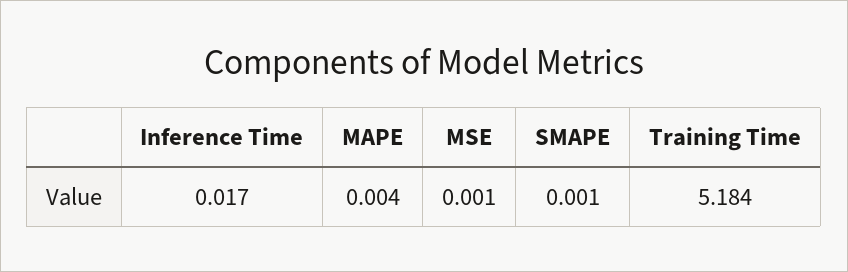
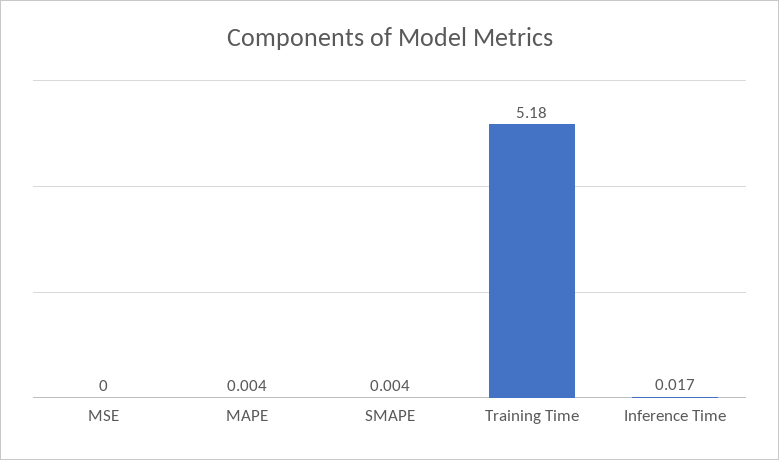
MSE: 0.001 -> 0
SMAPE: 0.001 -> 0.004
Training Time: 5.184 -> 5.18

